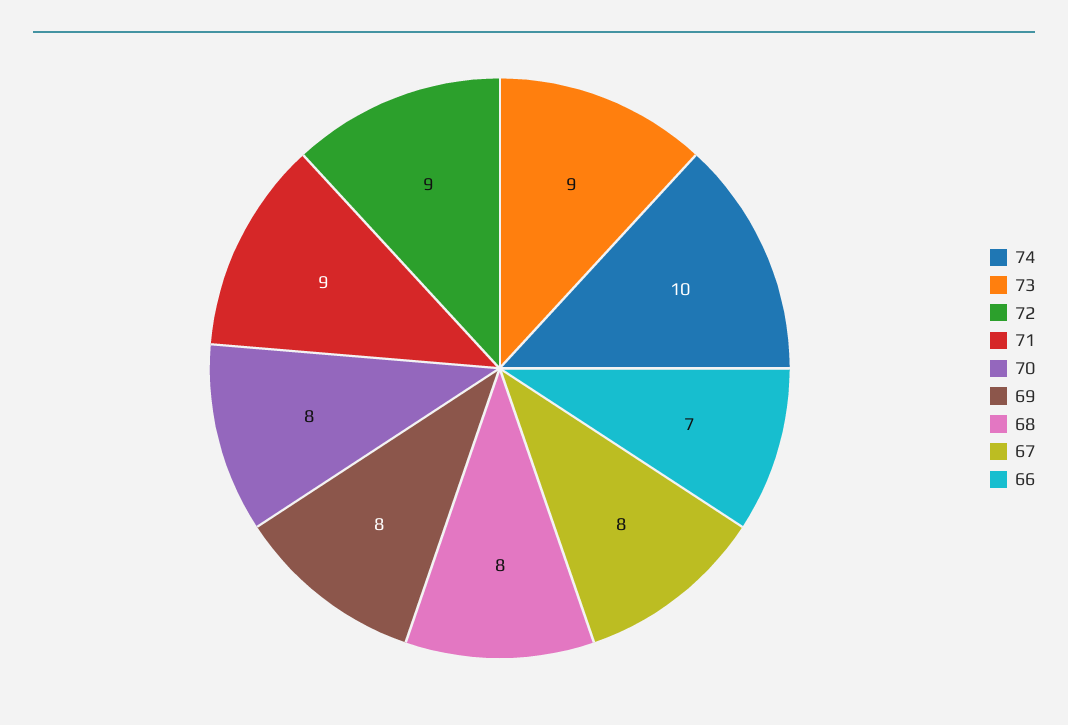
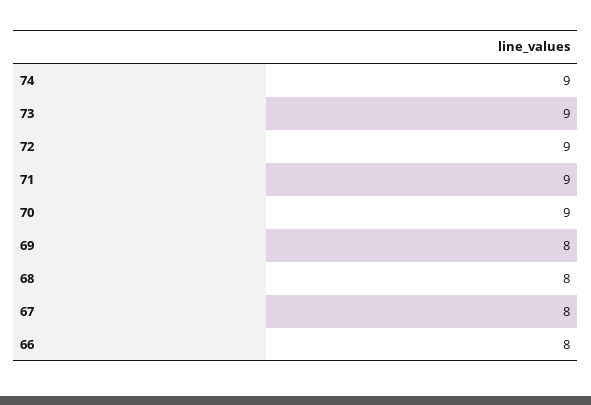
74: 10 -> 9
70: 8 -> 9
66: 7 -> 8

